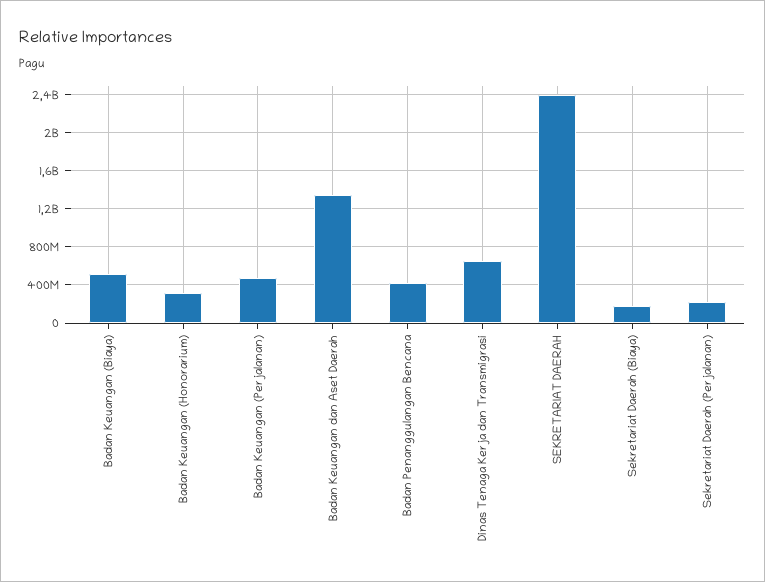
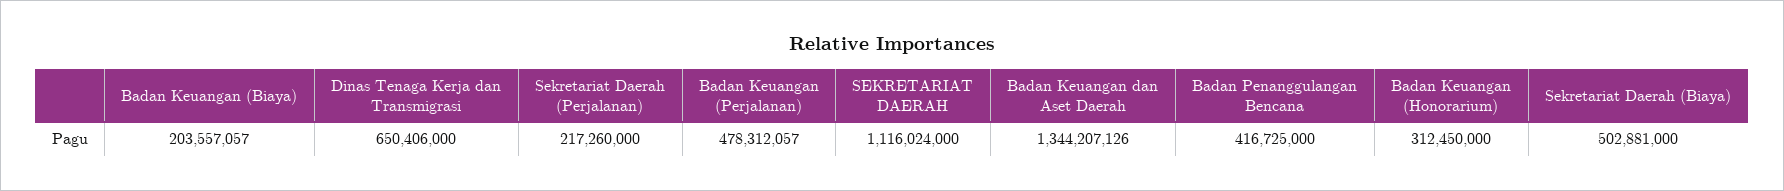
Badan Keuangan (Biaya): 500000000 -> 203557057
SEKRETARIAT DAERAH: 2400000000 -> 1116024000
Sekretariat Daerah (Biaya): 200000000 -> 502881000

